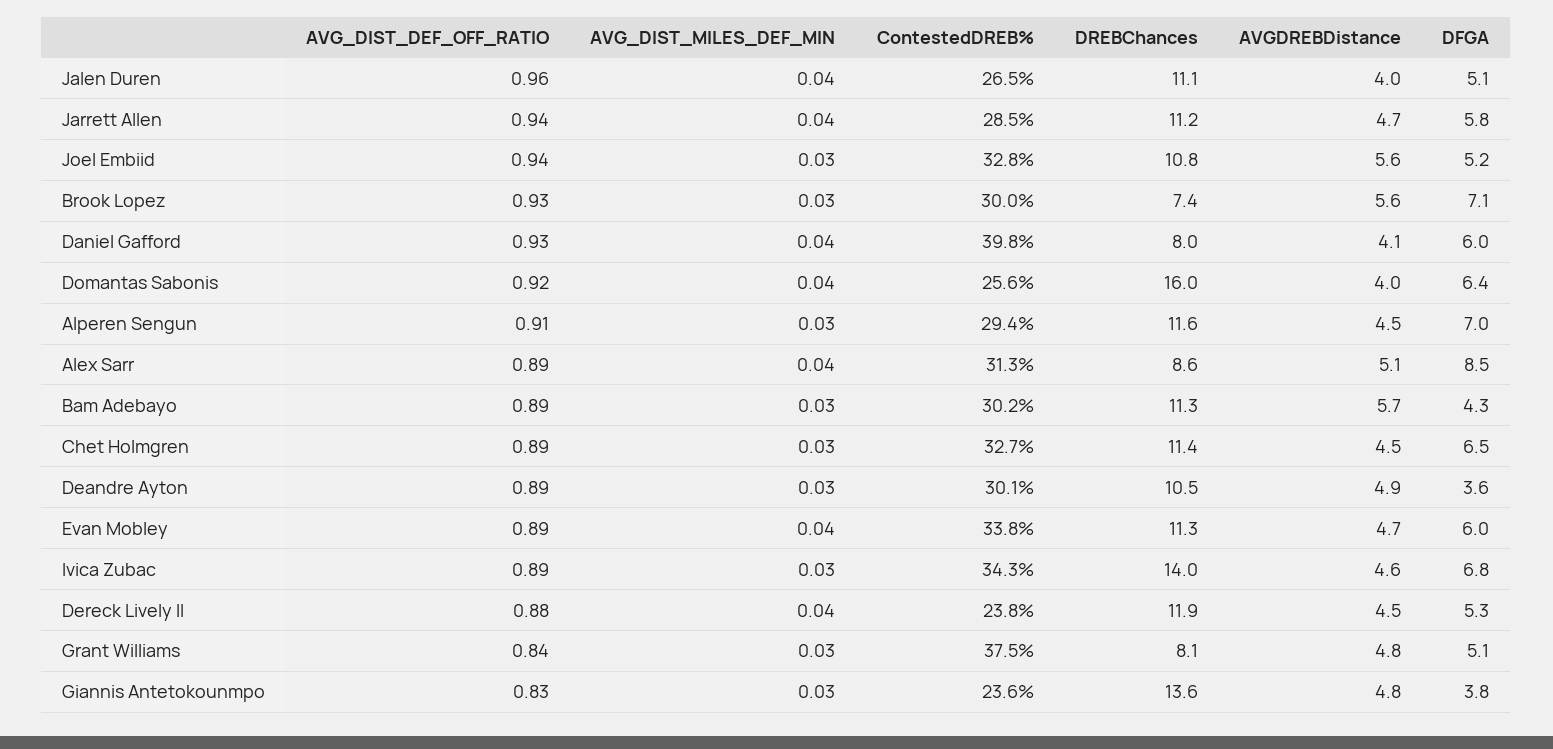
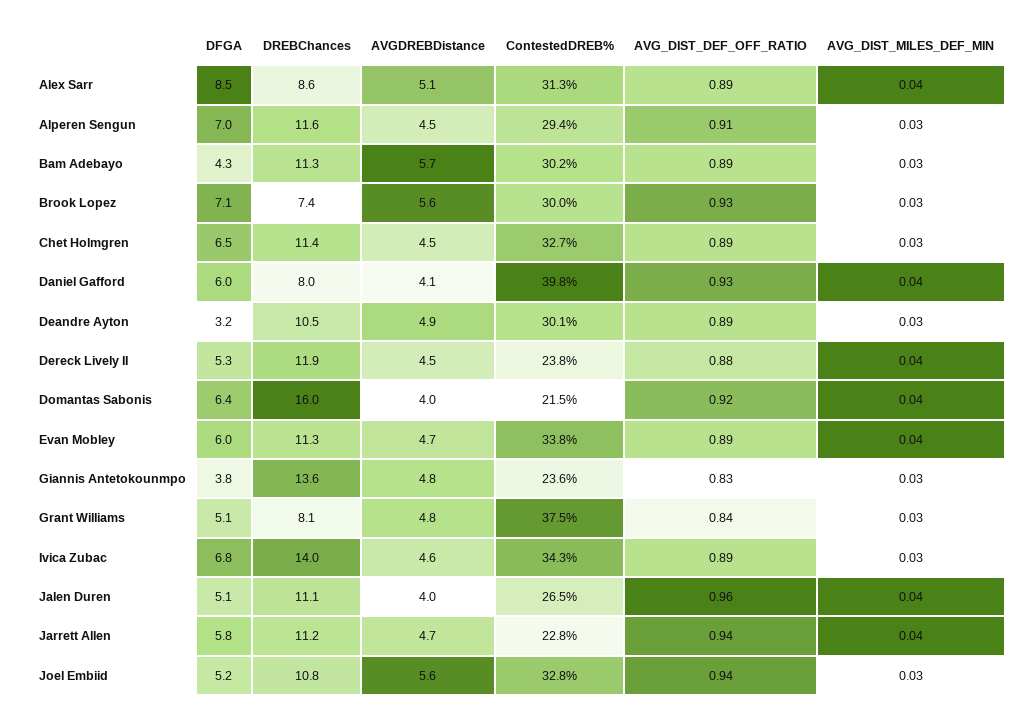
ContestedDREB%, Jarrett Allen: 28.5 -> 22.8
ContestedDREB%, Domantas Sabonis: 25.6 -> 21.5
DFGA, Deandre Ayton: 3.6 -> 3.2

